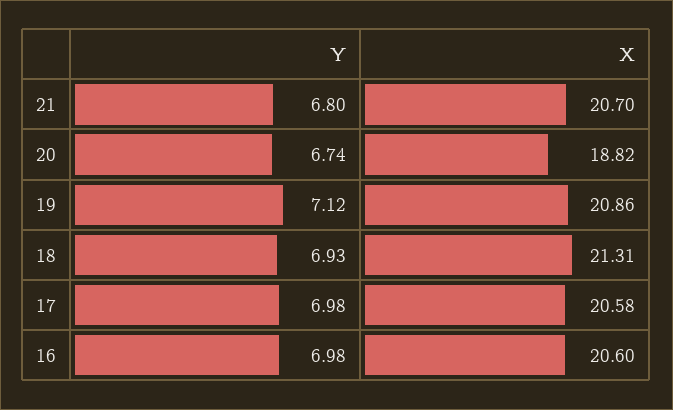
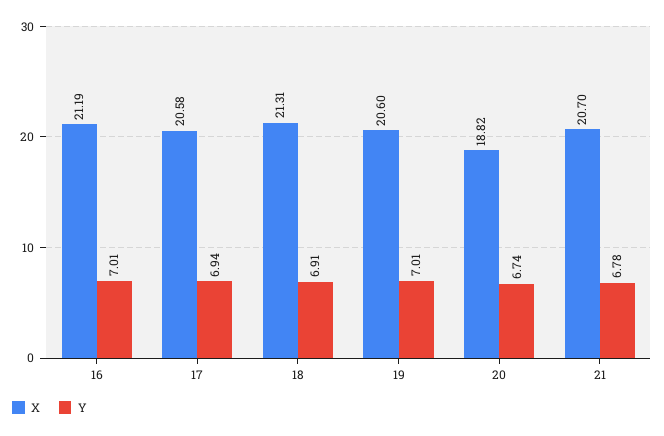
Y, 21: 6.8 -> 6.78
Y, 19: 7.12 -> 7.01
X, 19: 20.86 -> 20.6
Y, 18: 6.93 -> 6.91
Y, 17: 6.98 -> 6.94
Y, 16: 6.98 -> 7.01
X, 16: 20.6 -> 21.19

